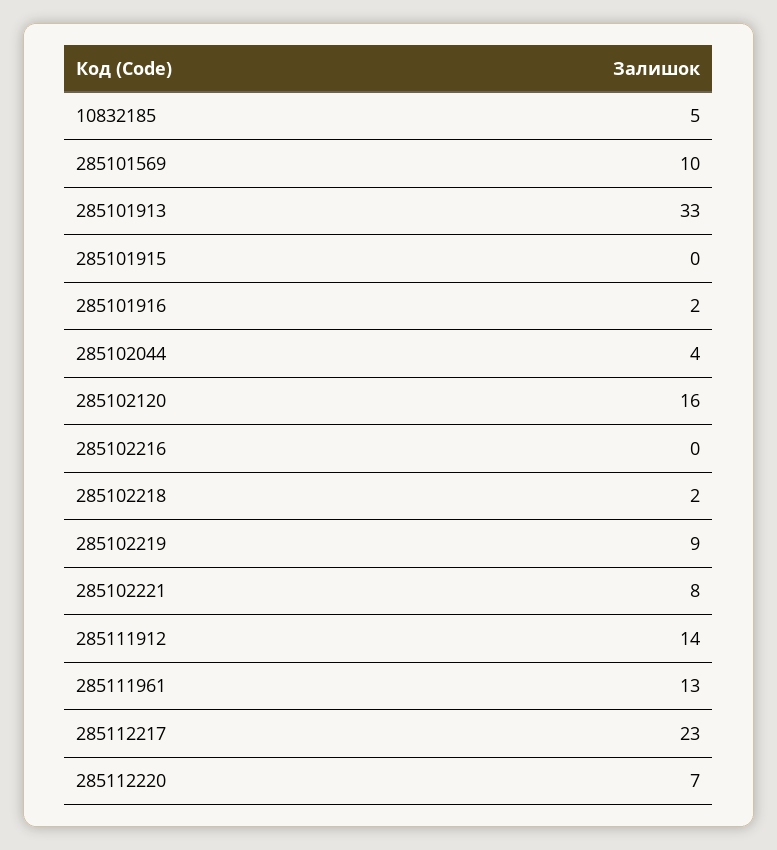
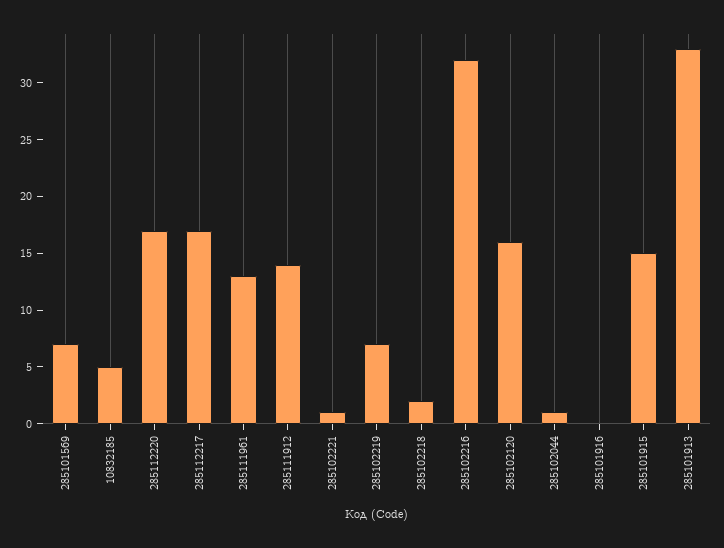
285101569: 10 -> 7
285101915: 0 -> 15
285101916: 2 -> 0
285102044: 4 -> 1
285102216: 0 -> 32
285102219: 9 -> 7
285102221: 8 -> 1
285112217: 23 -> 17
285112220: 7 -> 17

